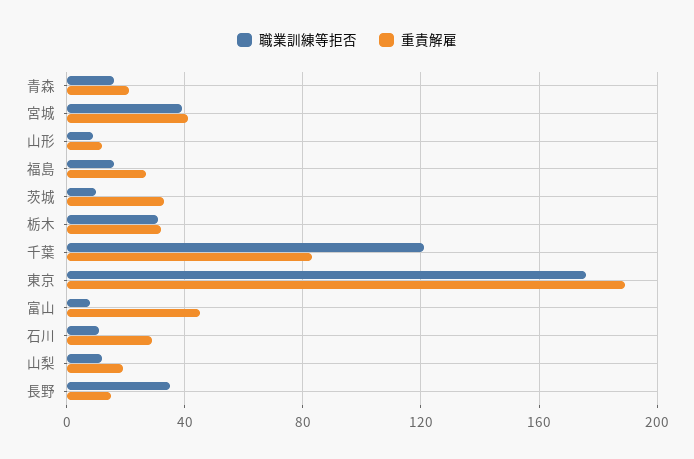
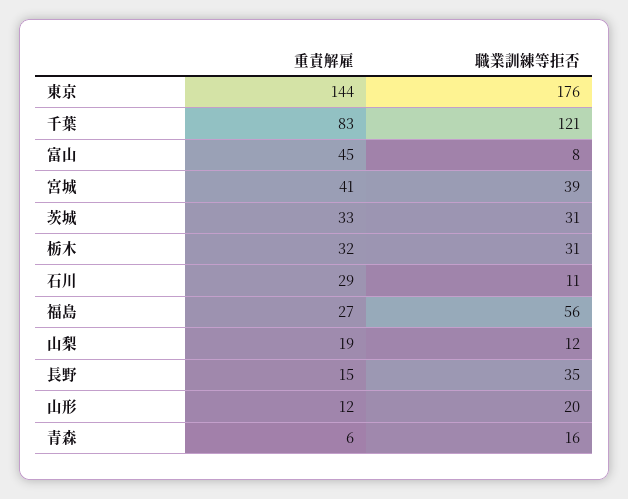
重責解雇, 青森: 20 -> 6
職業訓練等拒否, 山形: 10 -> 20
職業訓練等拒否, 福島: 15 -> 56
職業訓練等拒否, 茨城: 10 -> 31
重責解雇, 東京: 190 -> 144

